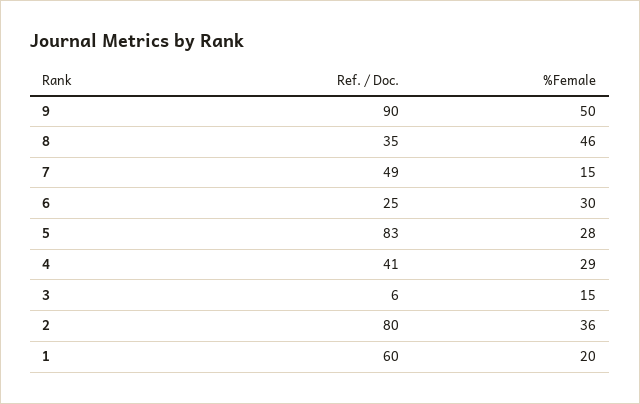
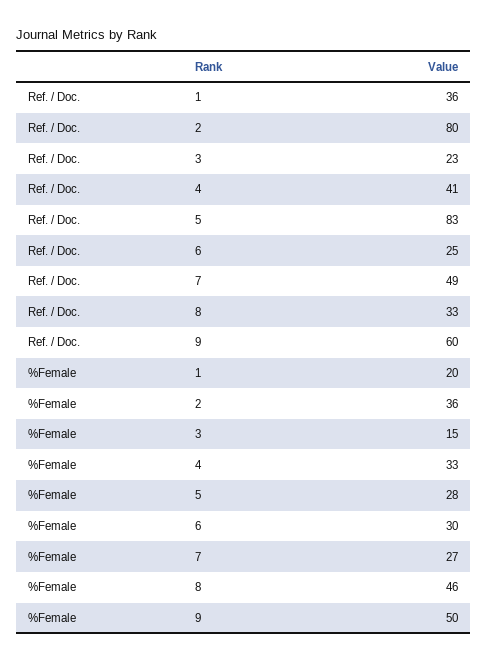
Ref. / Doc., 9: 90 -> 60
Ref. / Doc., 8: 35 -> 33
%Female, 7: 15 -> 27
%Female, 4: 29 -> 33
Ref. / Doc., 3: 6 -> 23
Ref. / Doc., 1: 60 -> 36

